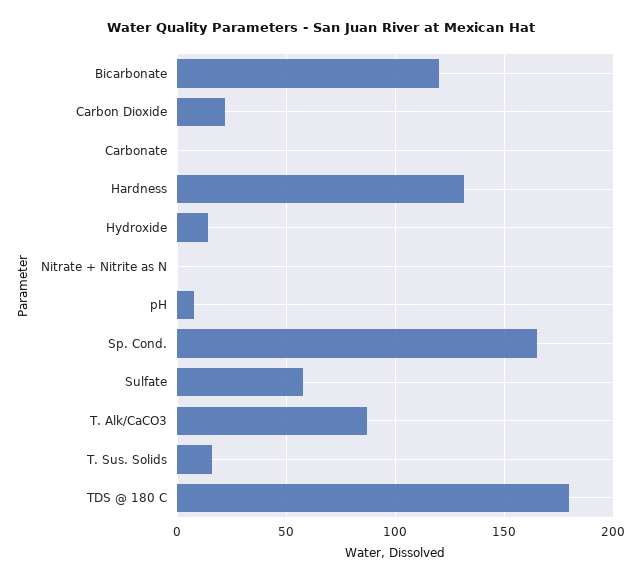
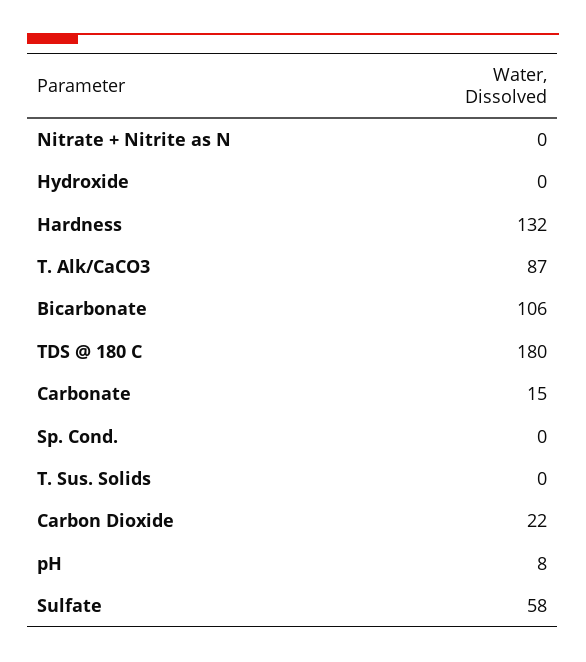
Bicarbonate: 120 -> 106
Carbonate: 0 -> 15
Hydroxide: 15 -> 0
Sp. Cond.: 165 -> 0
T. Sus. Solids: 15 -> 0

